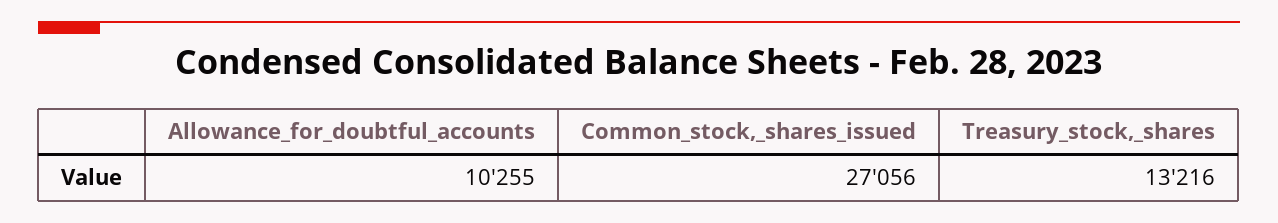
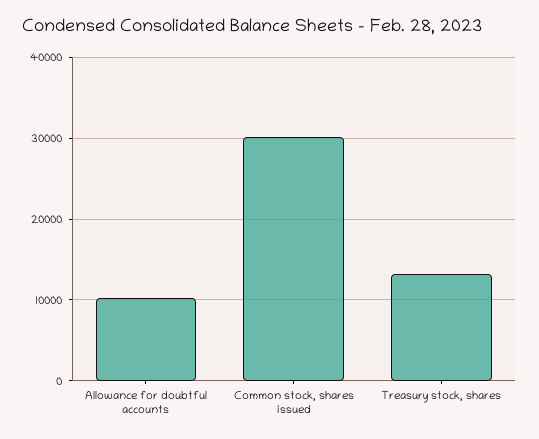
Common_stock,_shares_issued: 27056 -> 30000

